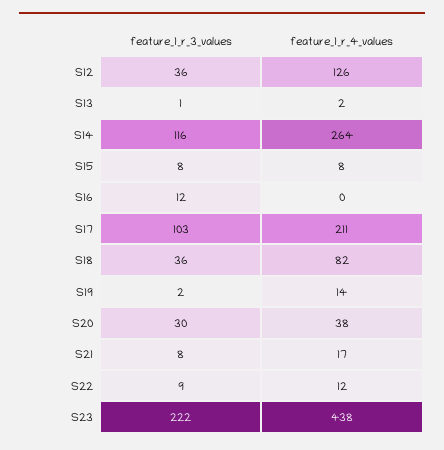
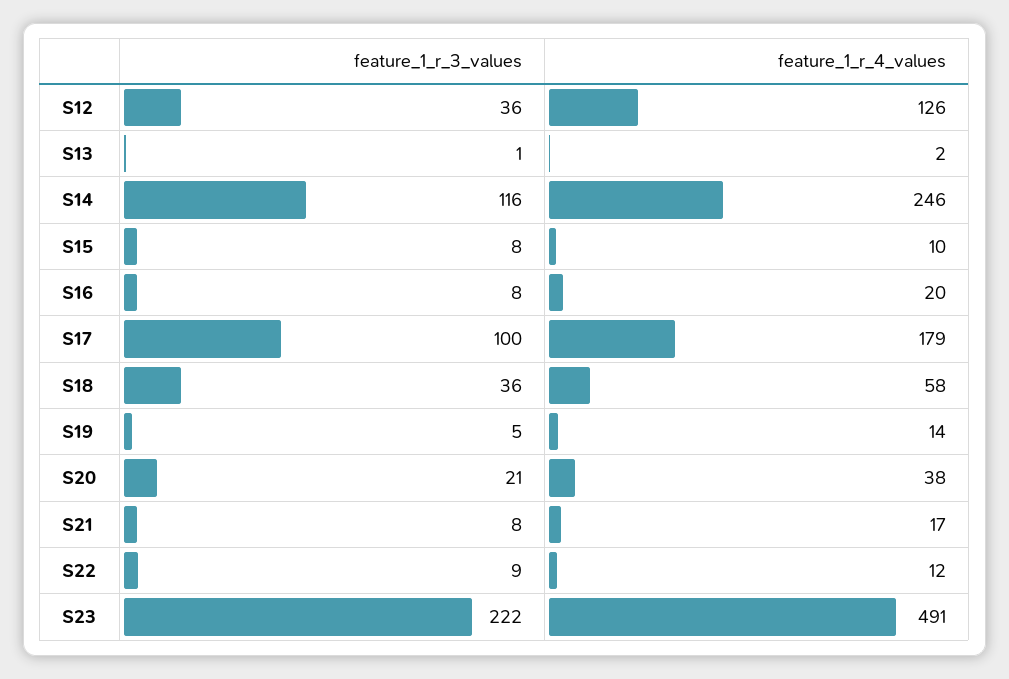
feature_1_r_4_values, S14: 264 -> 246
feature_1_r_4_values, S15: 8 -> 10
feature_1_r_3_values, S16: 12 -> 8
feature_1_r_4_values, S16: 0 -> 20
feature_1_r_3_values, S17: 103 -> 100
feature_1_r_4_values, S17: 211 -> 179
feature_1_r_4_values, S18: 82 -> 58
feature_1_r_3_values, S19: 2 -> 5
feature_1_r_3_values, S20: 30 -> 21
feature_1_r_4_values, S23: 438 -> 491

